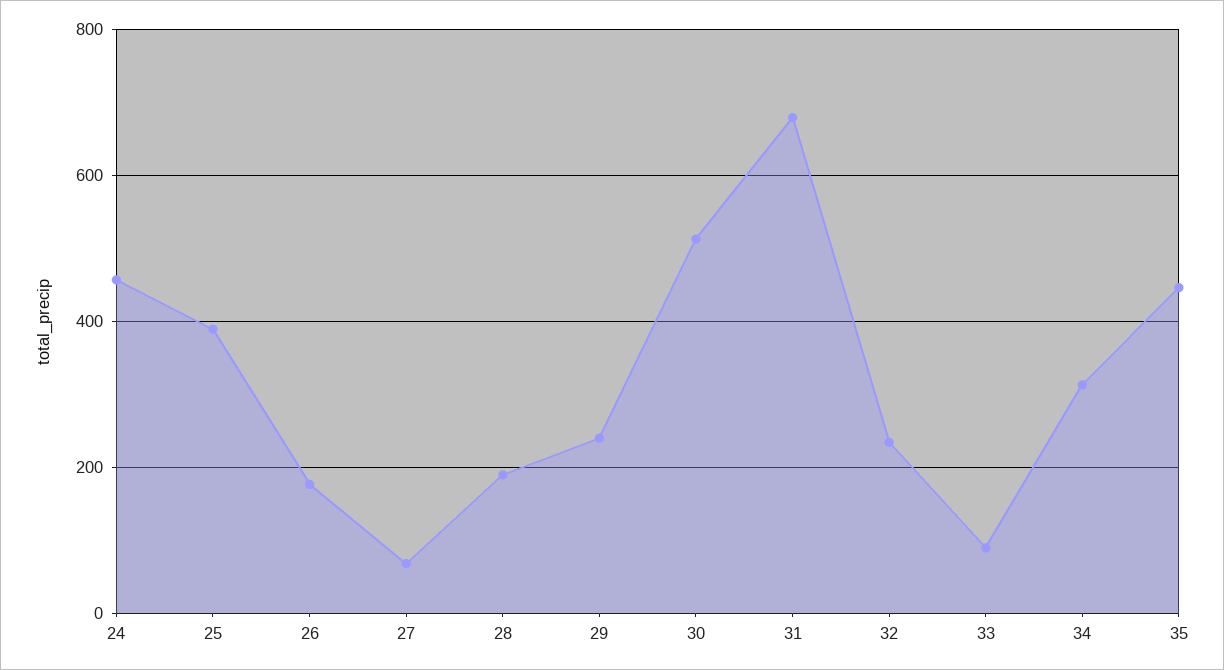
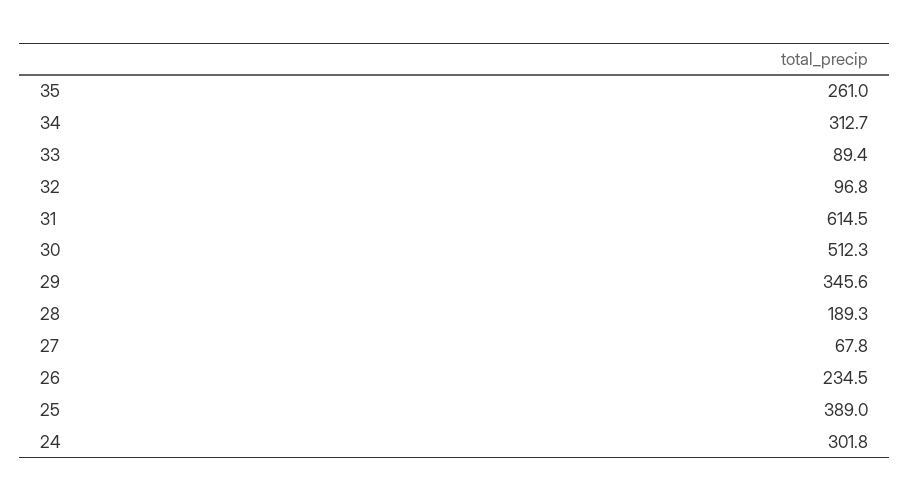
24: 460 -> 301.8
26: 180 -> 234.5
29: 240 -> 345.6
31: 680 -> 614.5
32: 240 -> 96.8
35: 440 -> 261

